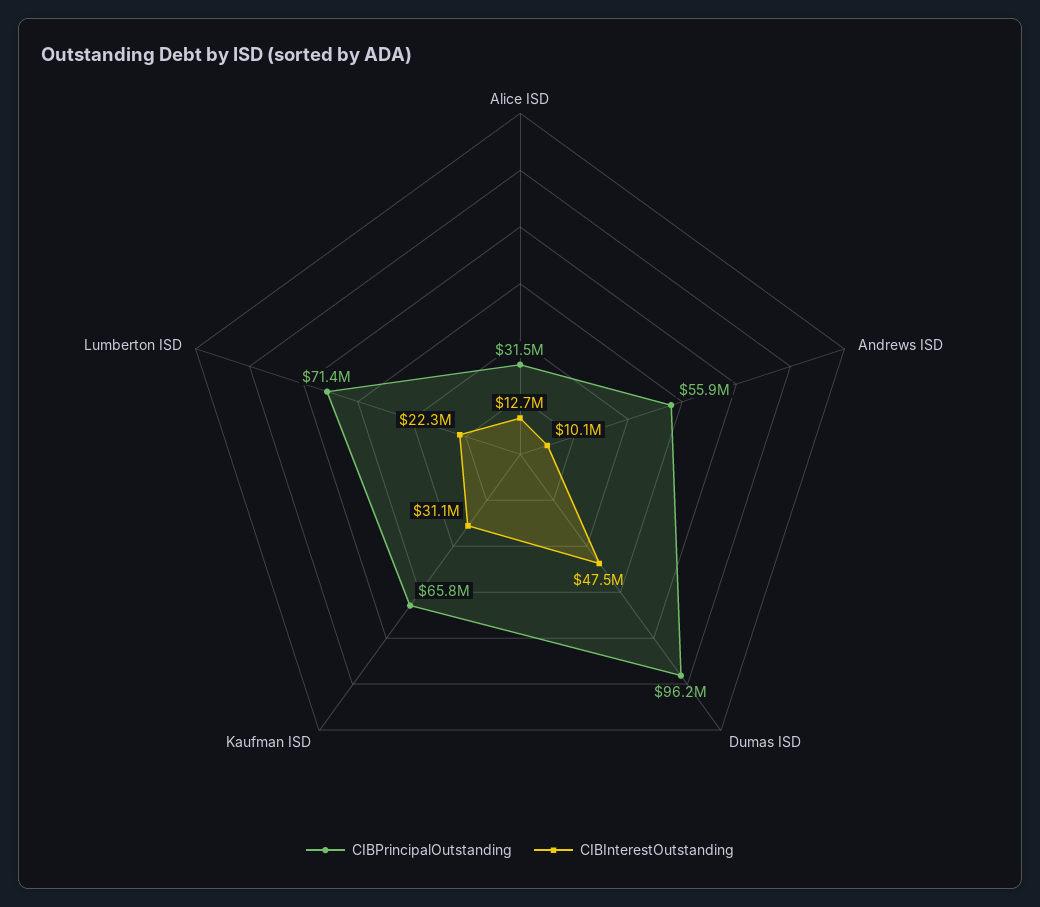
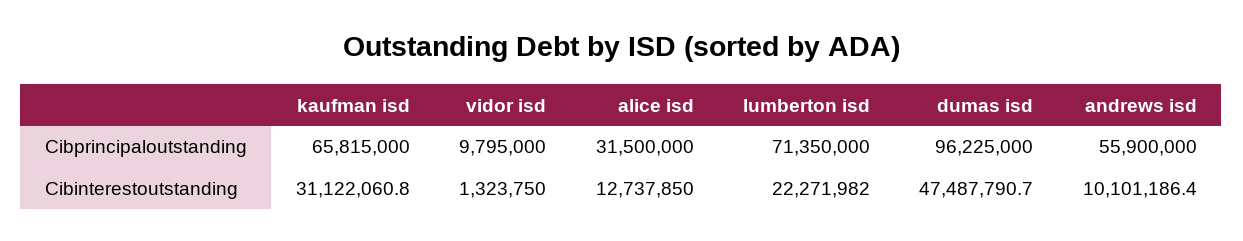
CIBPrincipalOutstanding, vidor isd: none -> 9795000
CIBInterestOutstanding, vidor isd: none -> 1323750

